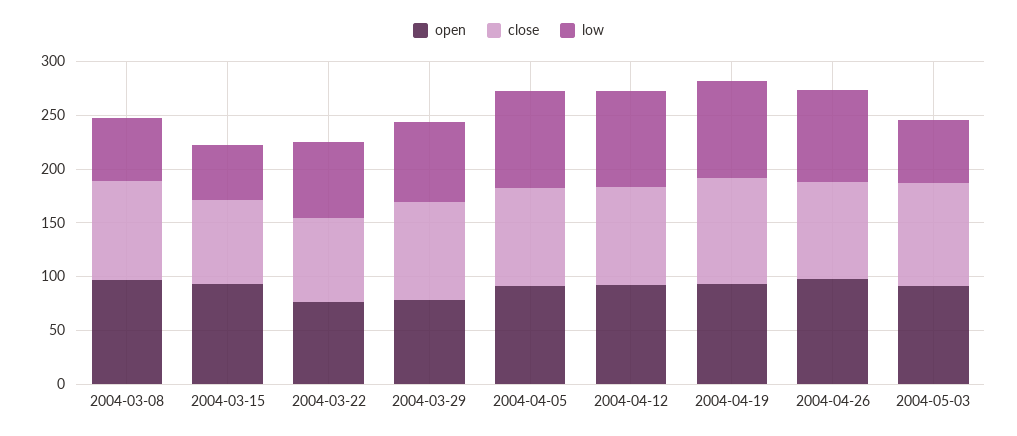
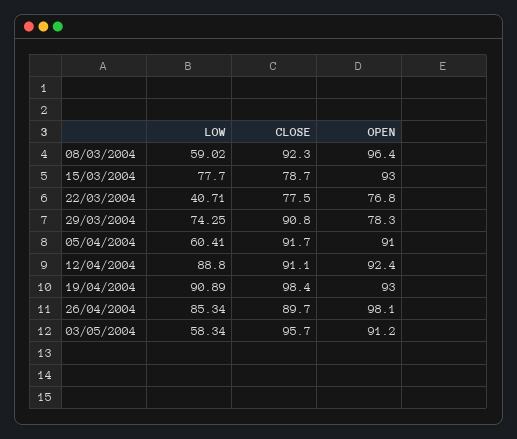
low, 2004-03-15: 50 -> 77.7
low, 2004-03-22: 70 -> 40.71
low, 2004-04-05: 90 -> 60.41

